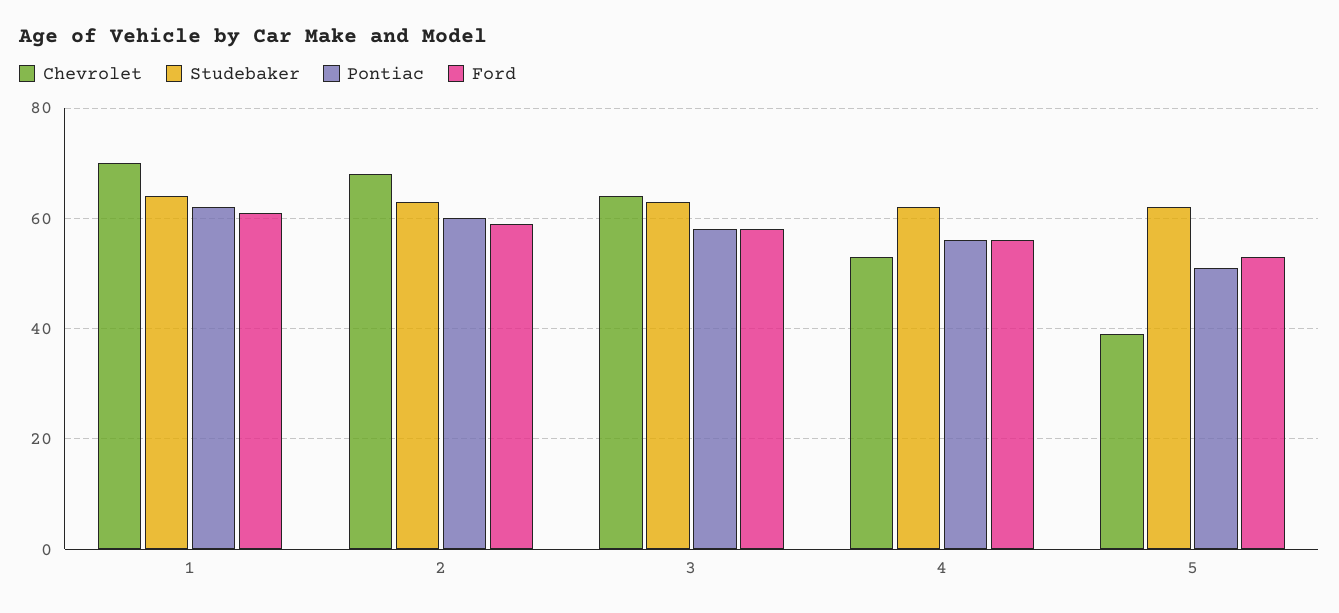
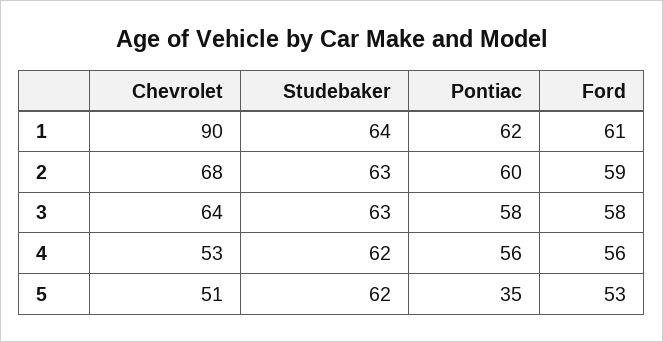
Chevrolet, 1: 70 -> 90
Chevrolet, 5: 40 -> 51
Pontiac, 5: 50 -> 35

